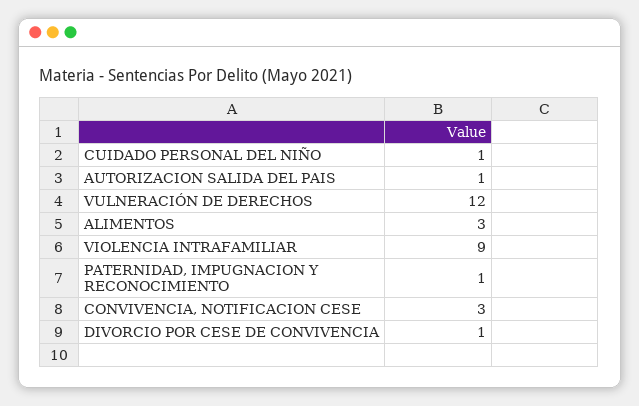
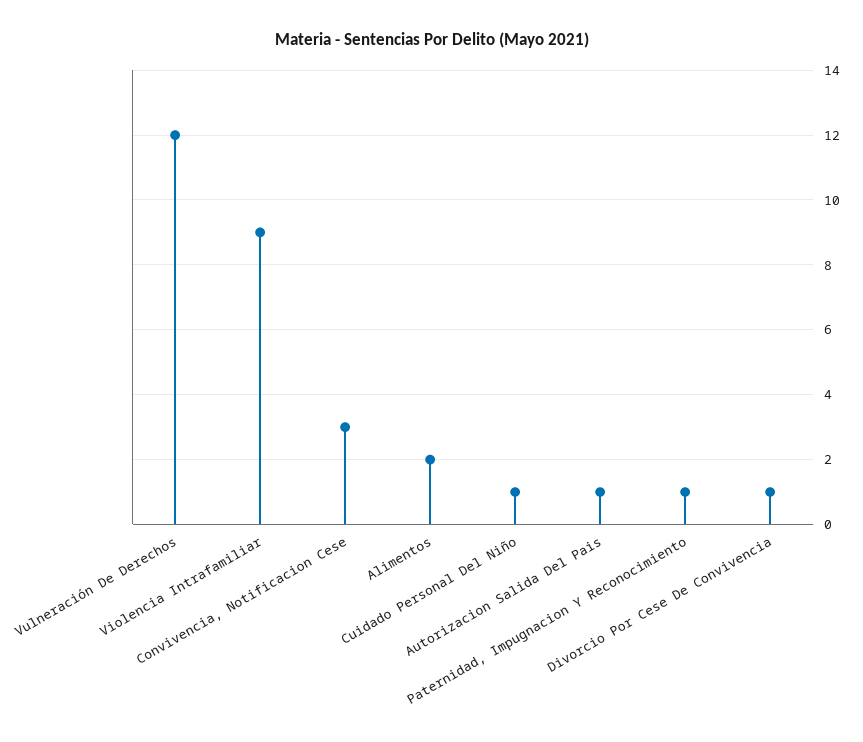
ALIMENTOS: 3 -> 2

